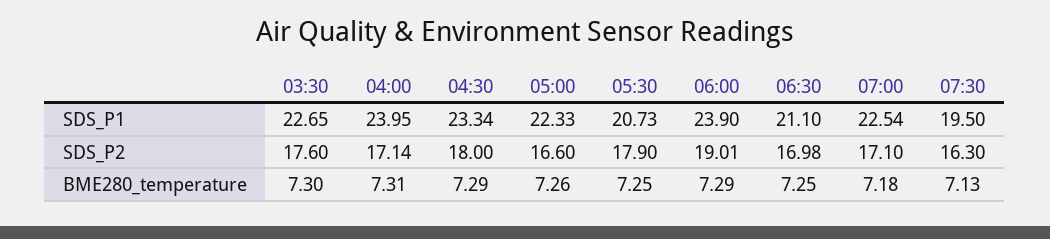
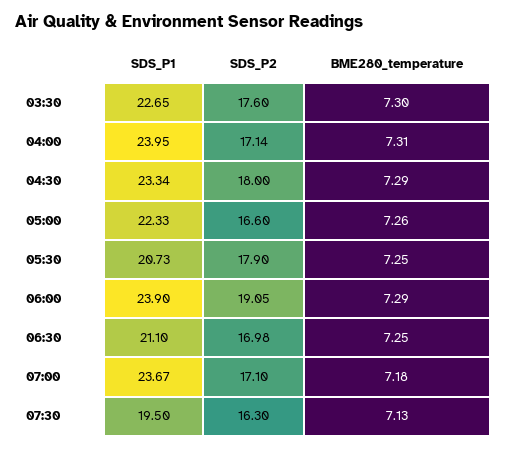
07:00, SDS_P1: 22.54 -> 23.67
06:00, SDS_P2: 19.01 -> 19.05

